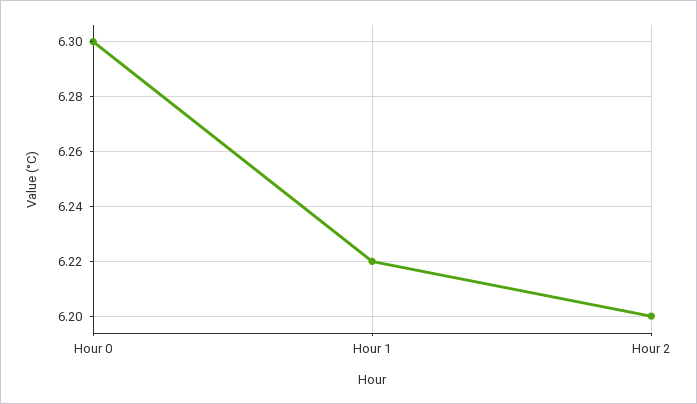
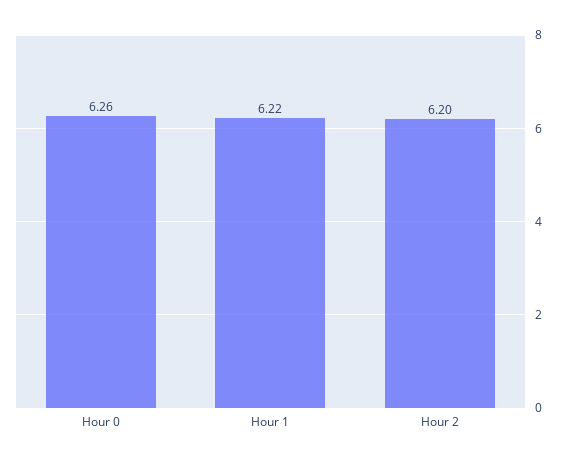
Hour 0: 6.3 -> 6.26

